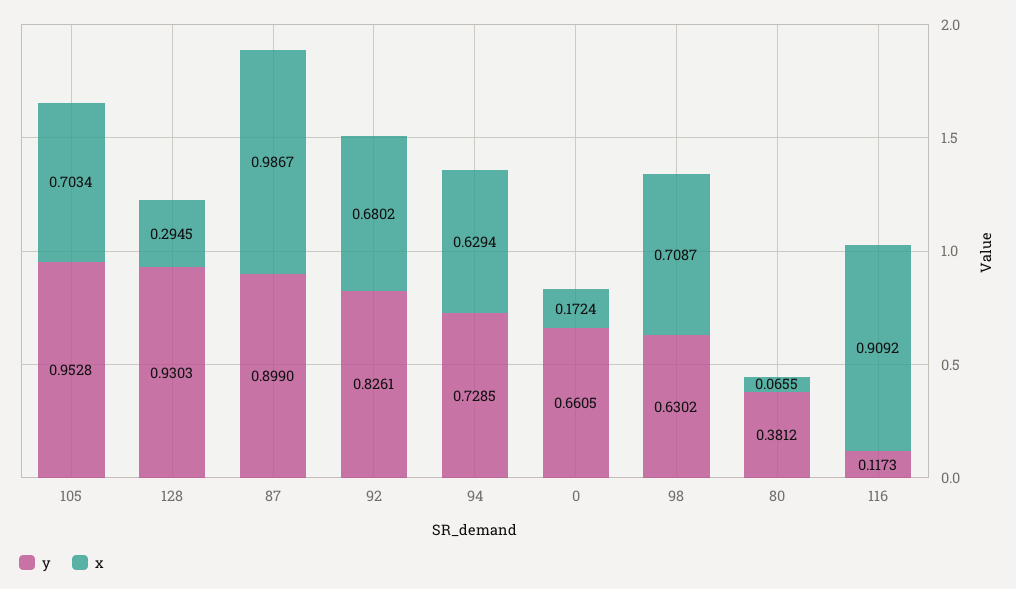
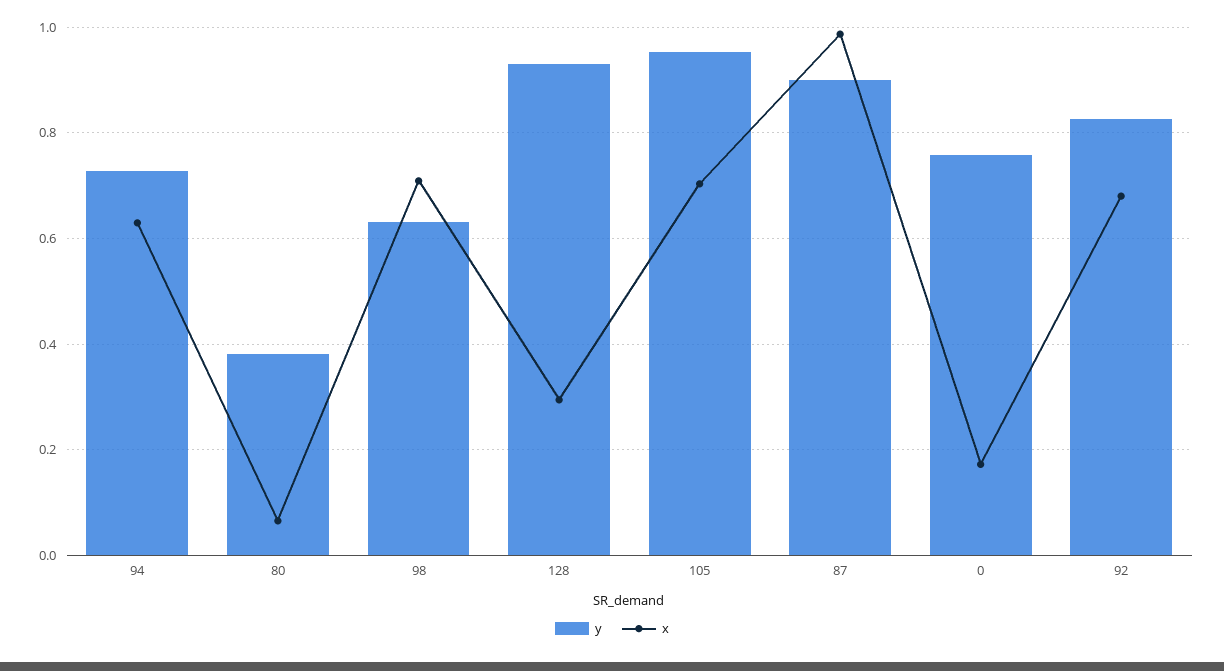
y, 0: 0.6605 -> 0.76
y, 116: 0.1173 -> none
x, 116: 0.9092 -> none

